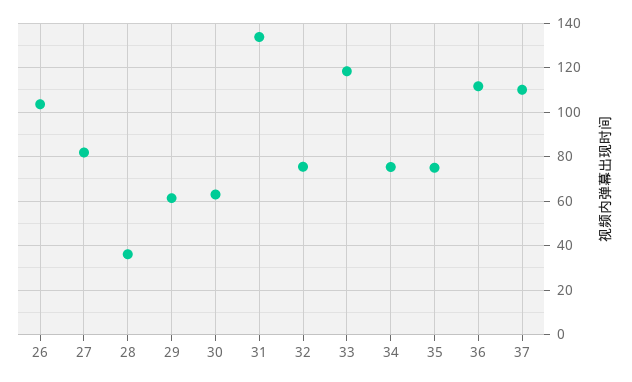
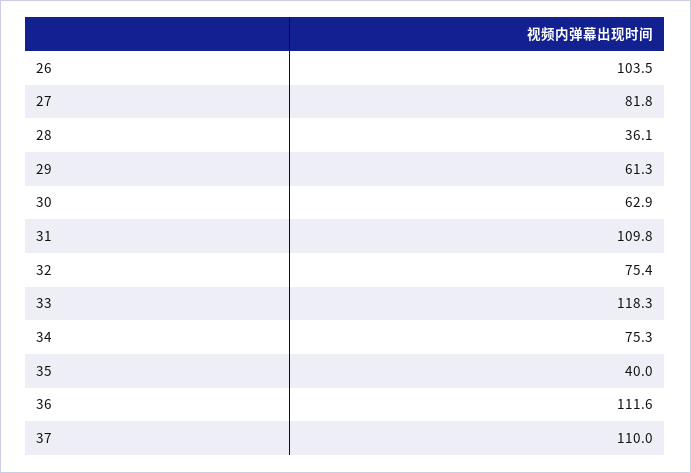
31: 135 -> 109.8
35: 75 -> 40

